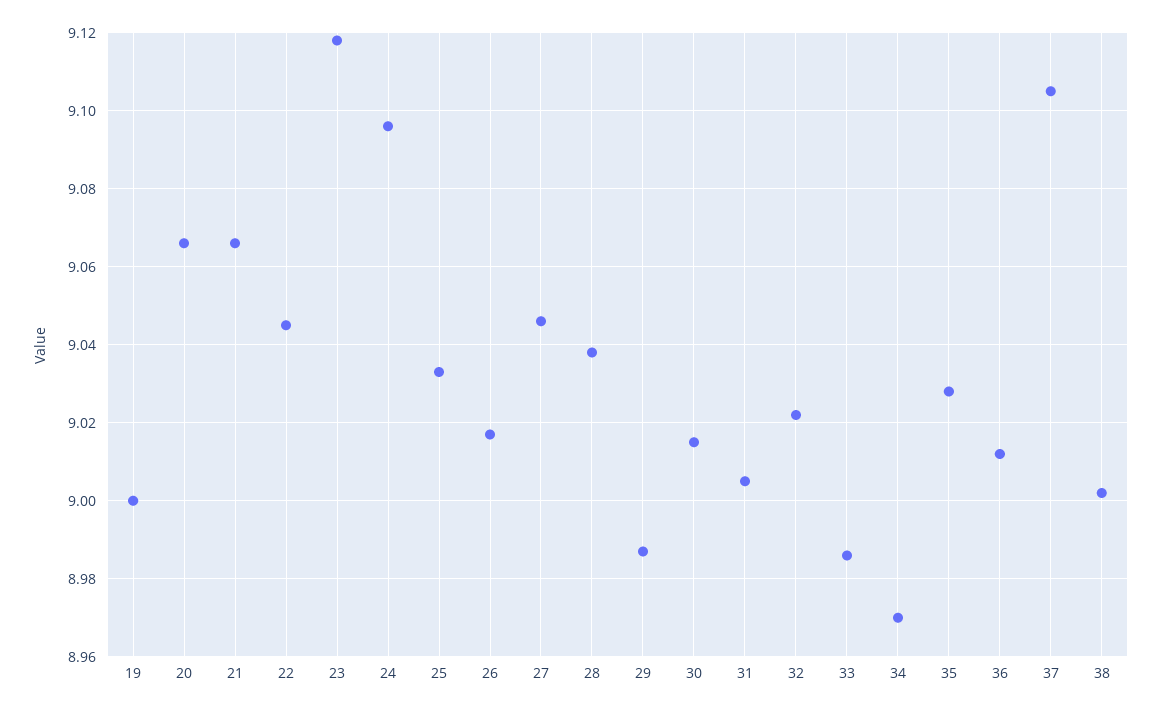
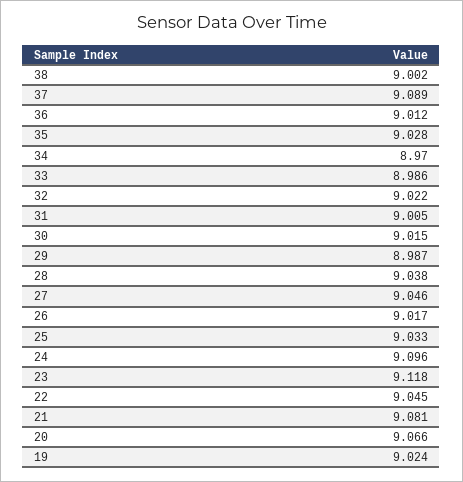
19: 9 -> 9.024
21: 9.065 -> 9.081
37: 9.105 -> 9.089

